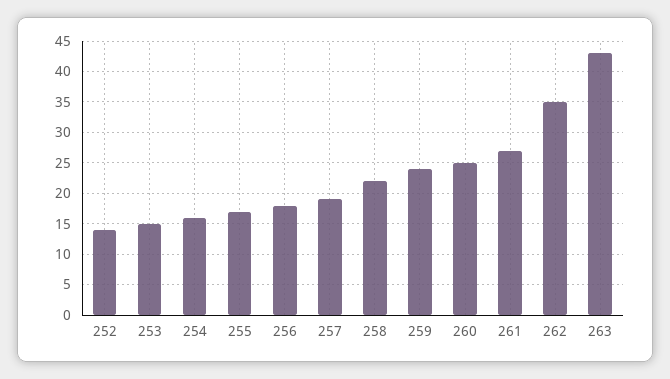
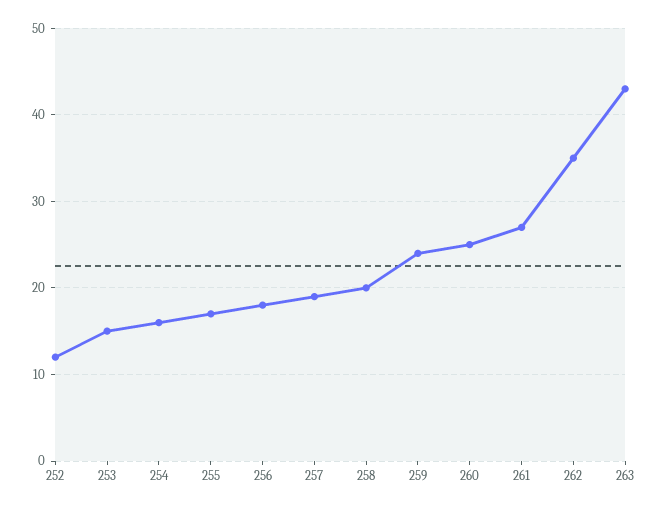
252: 14 -> 12
258: 22 -> 20

